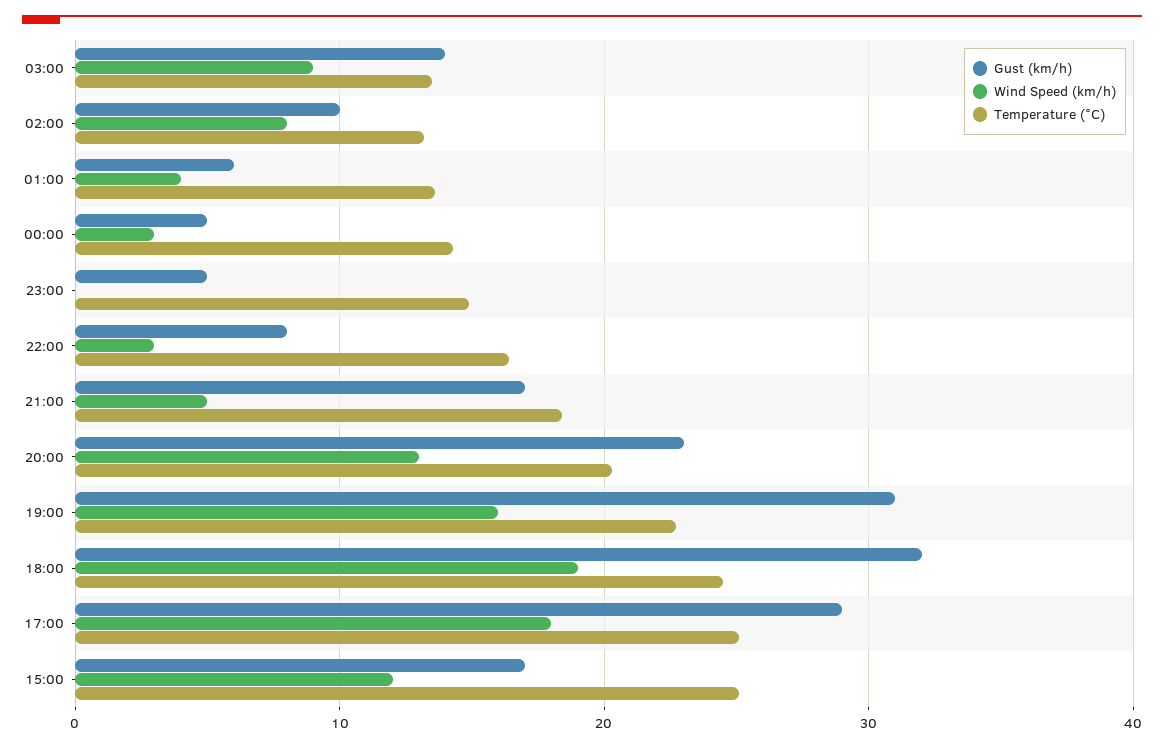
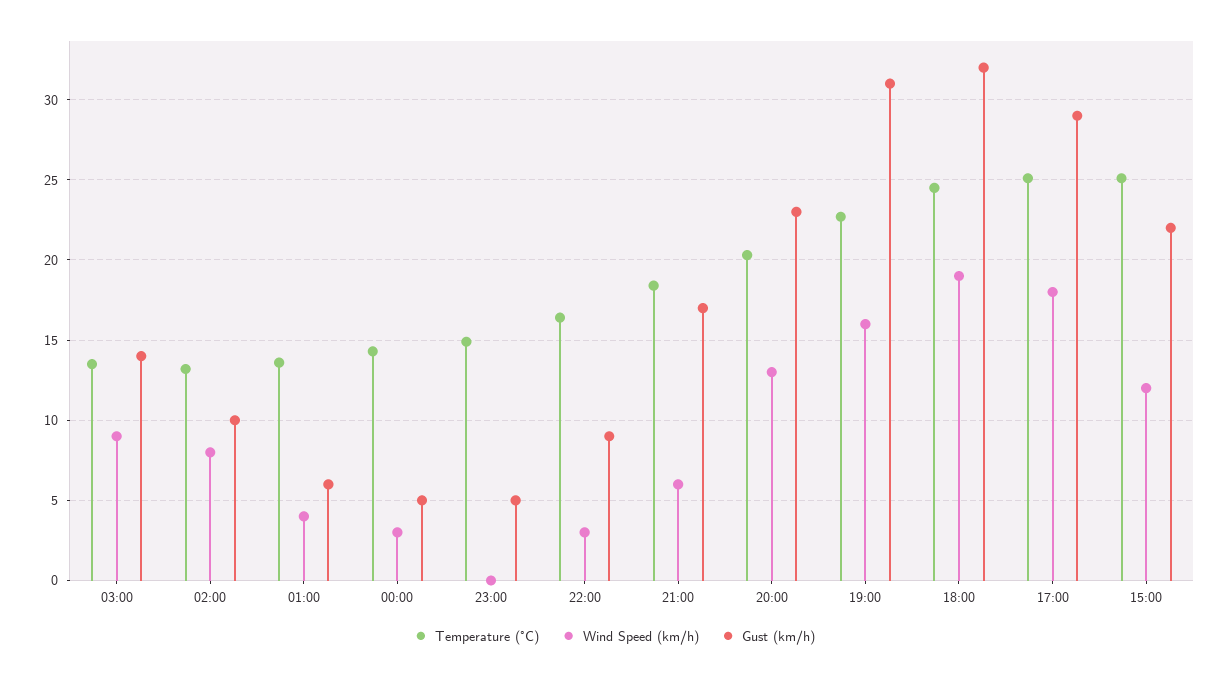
Gust (km/h), 22:00: 8 -> 9
Wind Speed (km/h), 21:00: 5 -> 6
Gust (km/h), 15:00: 17 -> 22

